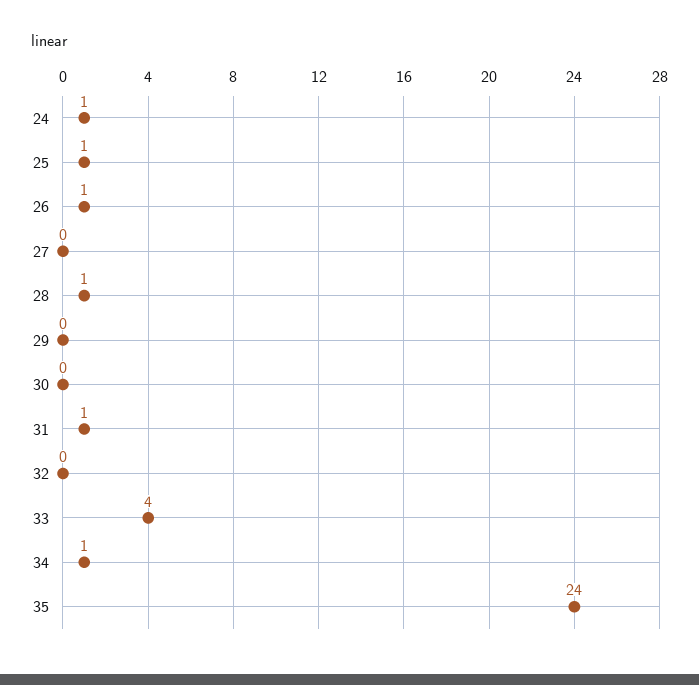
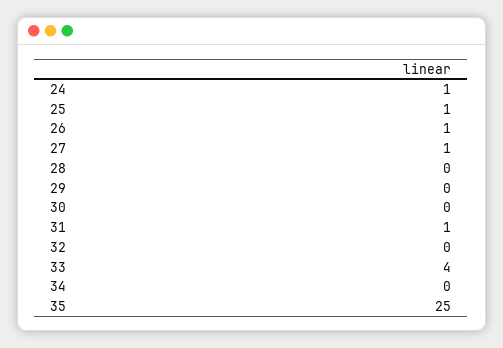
27: 0 -> 1
28: 1 -> 0
34: 1 -> 0
35: 24 -> 25

